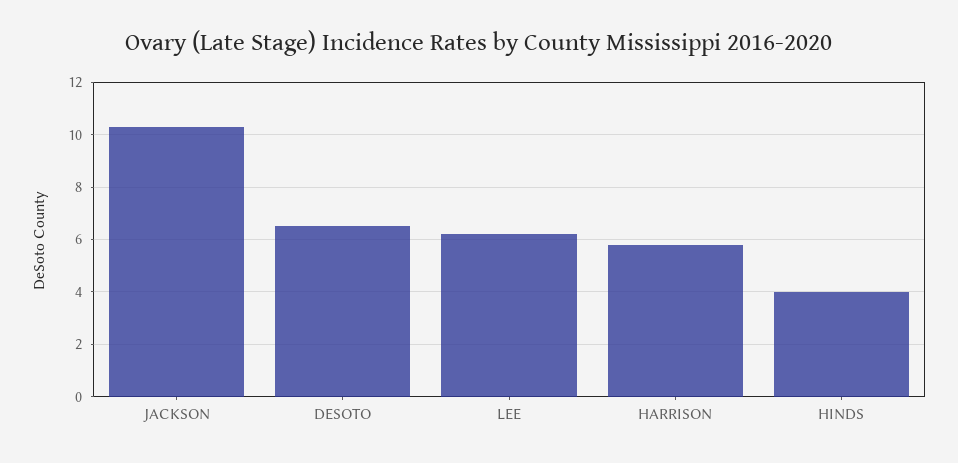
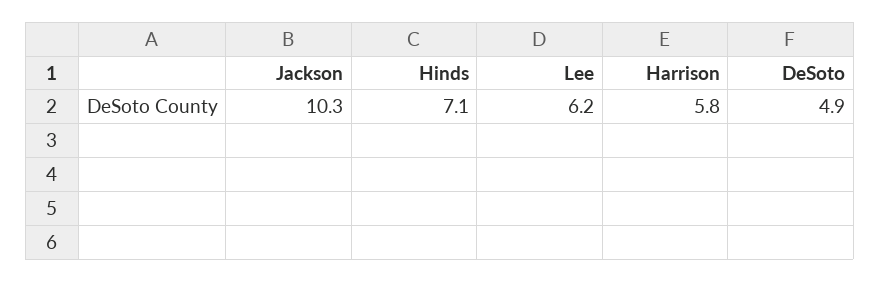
DESOTO: 6.5 -> 4.9
HINDS: 4 -> 7.1

